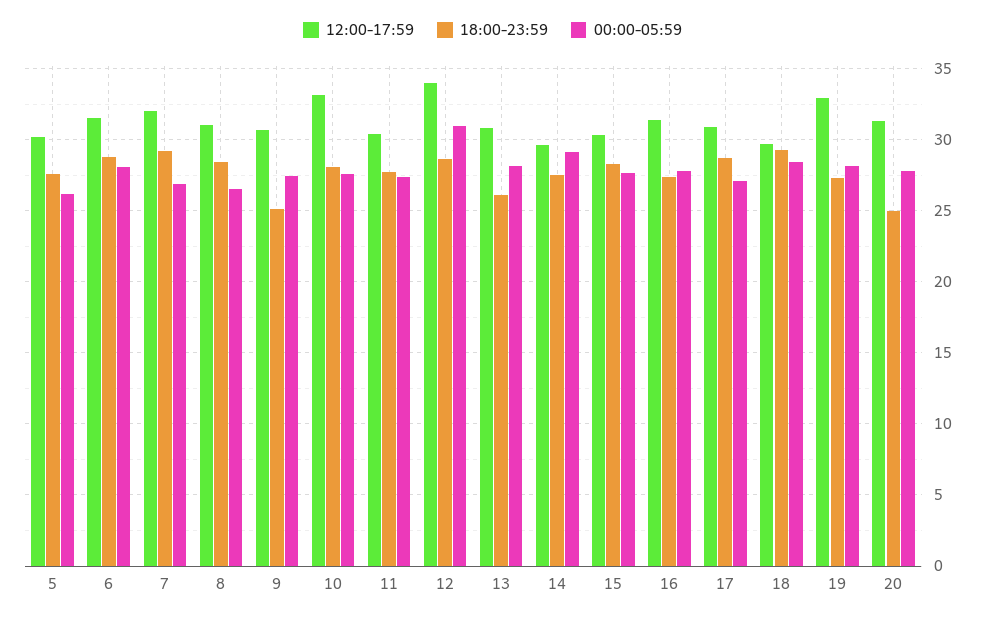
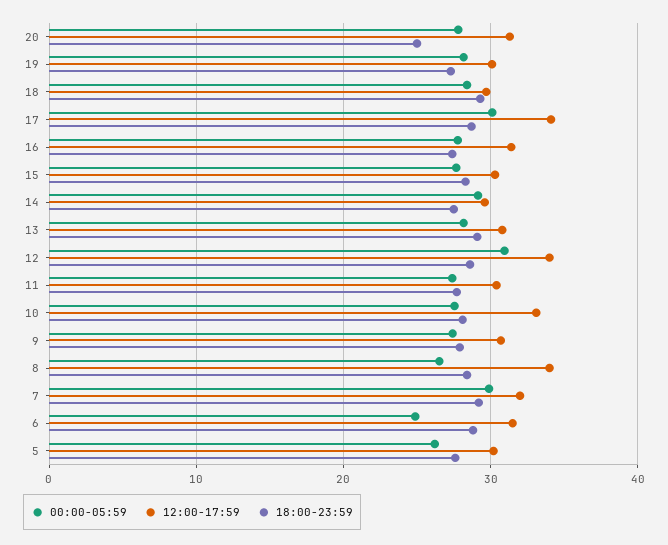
00:00-05:59, 6: 28 -> 25
00:00-05:59, 7: 27 -> 30
12:00-17:59, 8: 31 -> 34
18:00-23:59, 9: 25 -> 28
18:00-23:59, 13: 26 -> 29
12:00-17:59, 17: 31 -> 34
00:00-05:59, 17: 27 -> 30
12:00-17:59, 19: 33 -> 30

